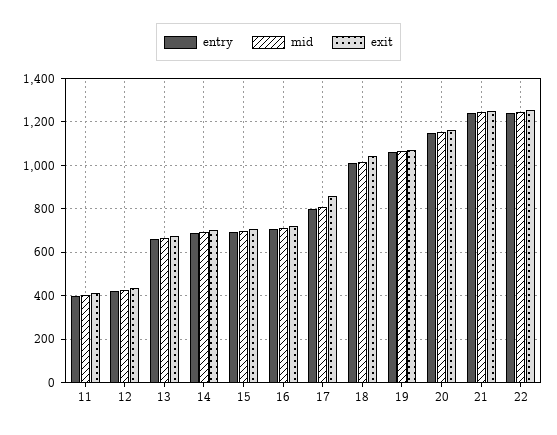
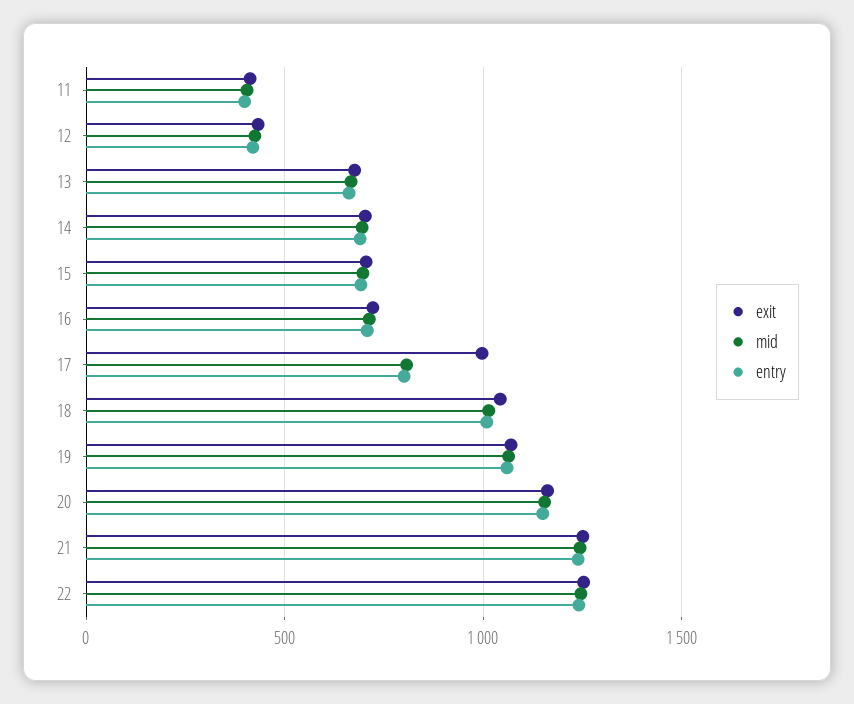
exit, 17: 850 -> 1000

